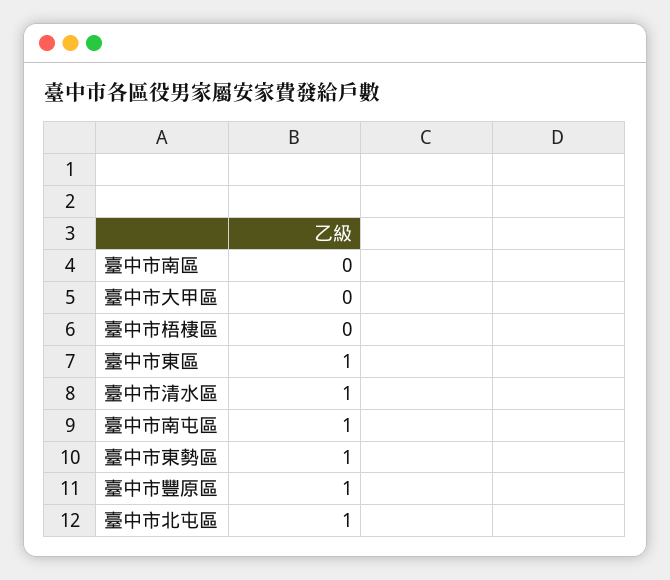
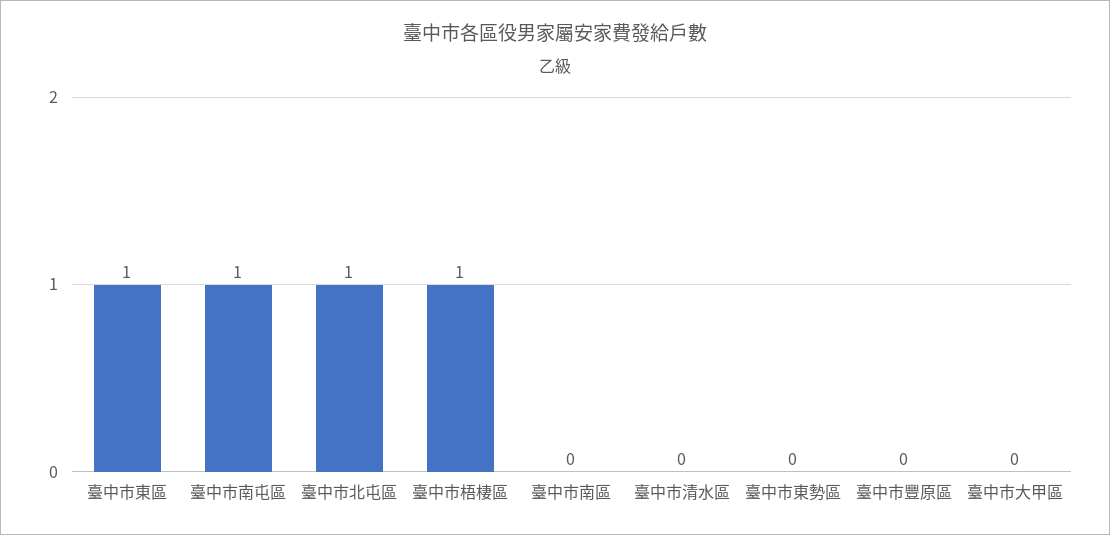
臺中市梧棲區: 0 -> 1
臺中市清水區: 1 -> 0
臺中市東勢區: 1 -> 0
臺中市豐原區: 1 -> 0

